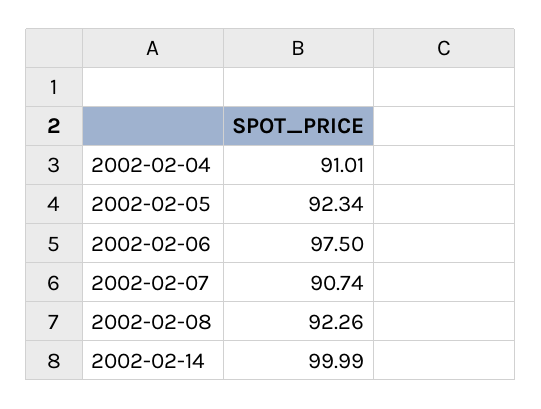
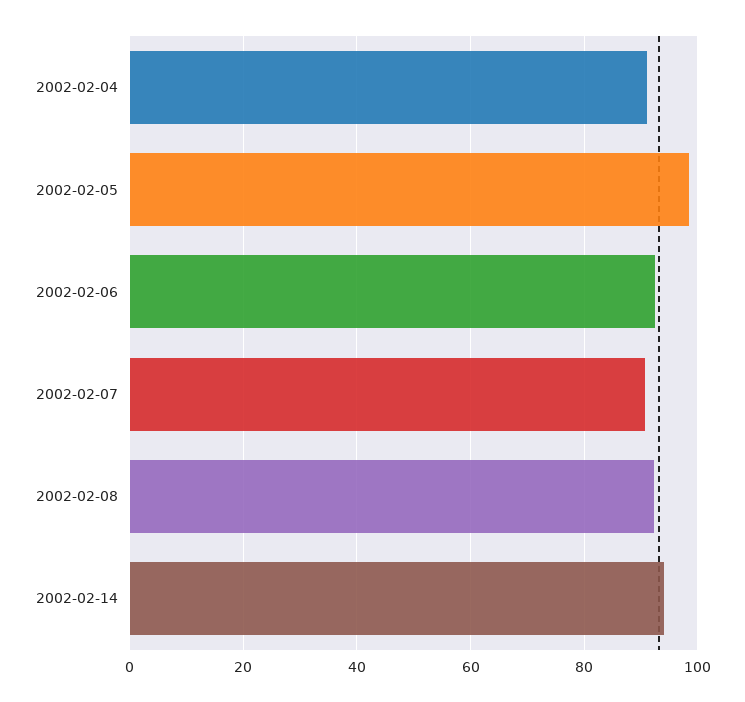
2002-02-05: 92.34 -> 98
2002-02-06: 97.5 -> 92
2002-02-14: 99.99 -> 94

